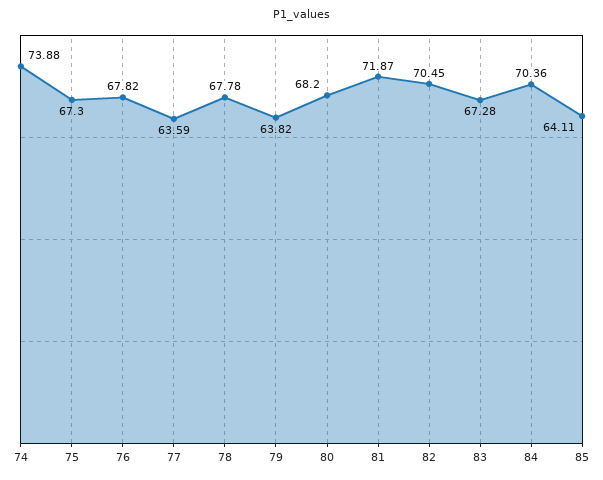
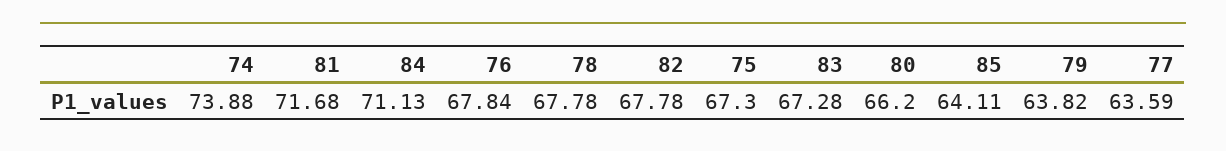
76: 67.82 -> 67.84
80: 68.2 -> 66.2
81: 71.87 -> 71.68
82: 70.45 -> 67.78
84: 70.36 -> 71.13

